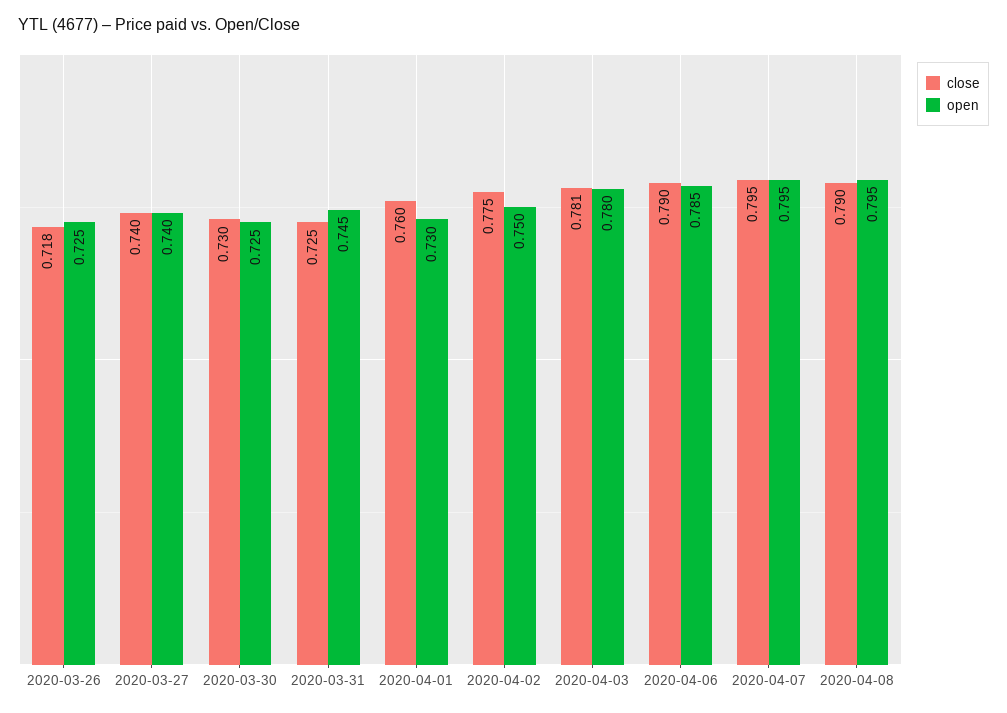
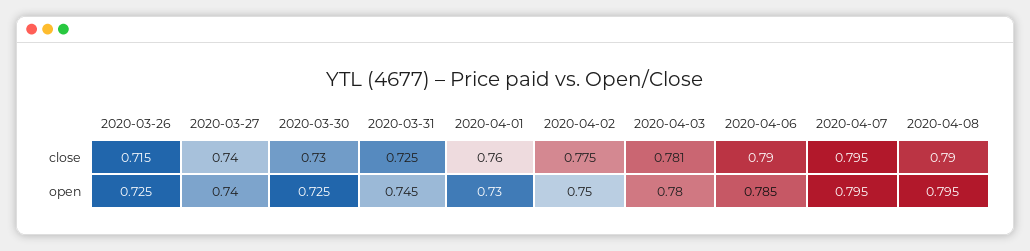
close, 2020-03-26: 0.718 -> 0.715

